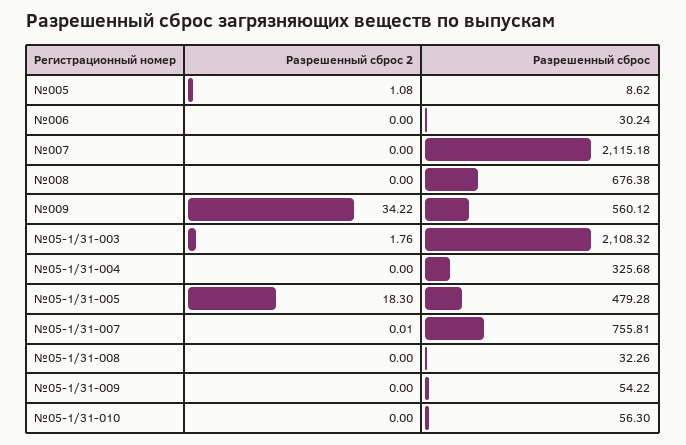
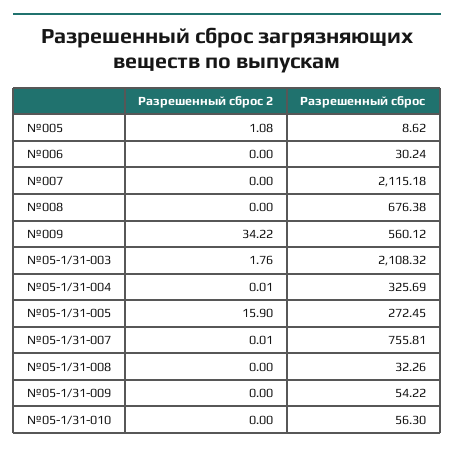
Разрешенный сброс 2, №05-1/31-004: 0 -> 0.01
Разрешенный сброс, №05-1/31-004: 325.68 -> 325.69
Разрешенный сброс 2, №05-1/31-005: 18.3 -> 15.9
Разрешенный сброс, №05-1/31-005: 479.28 -> 272.45

